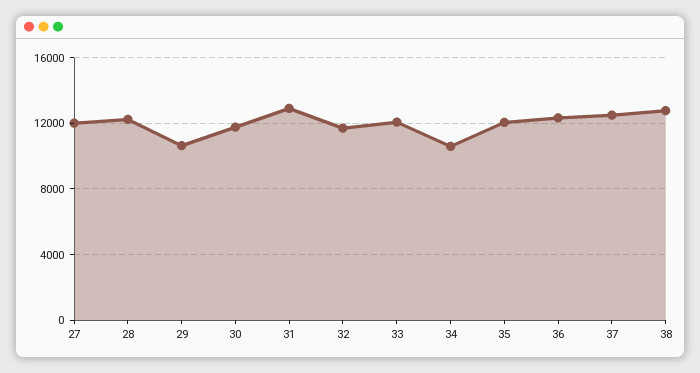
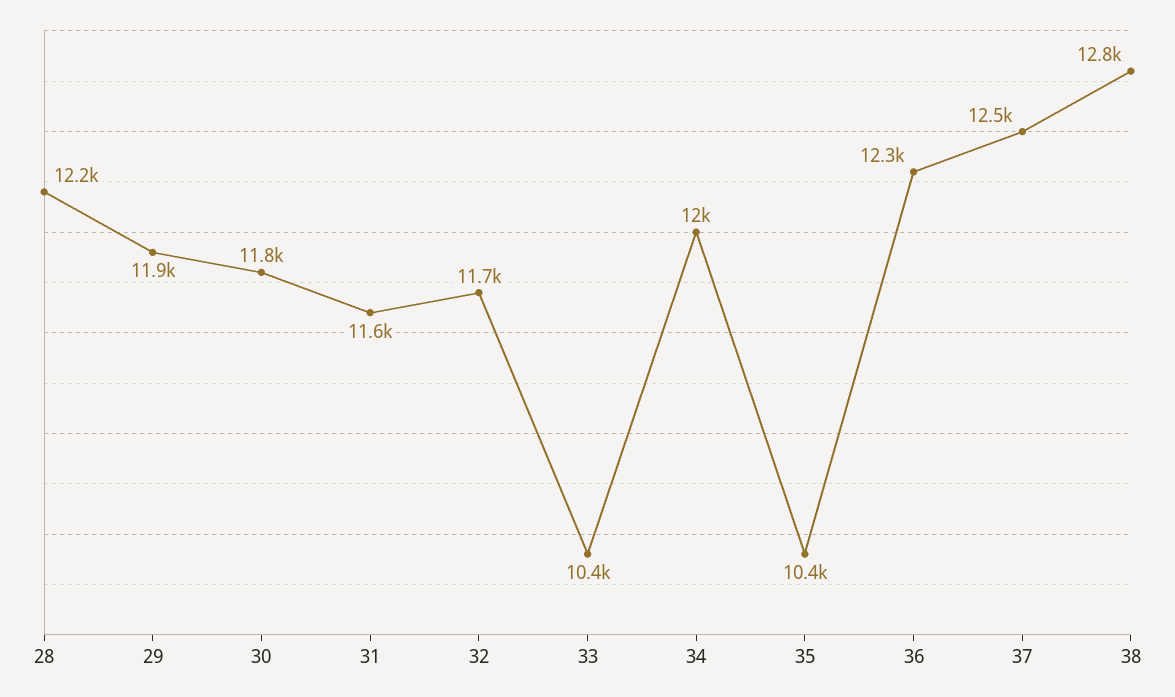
27: 12000 -> none
29: 10500 -> 11900
31: 13000 -> 11600
33: 12000 -> 10400
34: 10500 -> 12000
35: 12000 -> 10400

